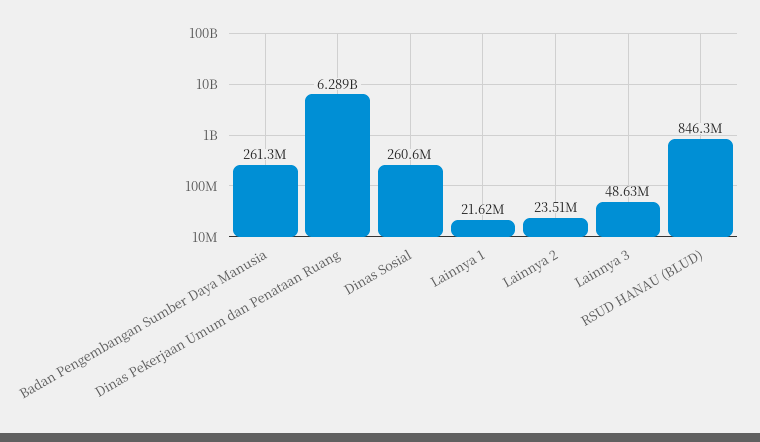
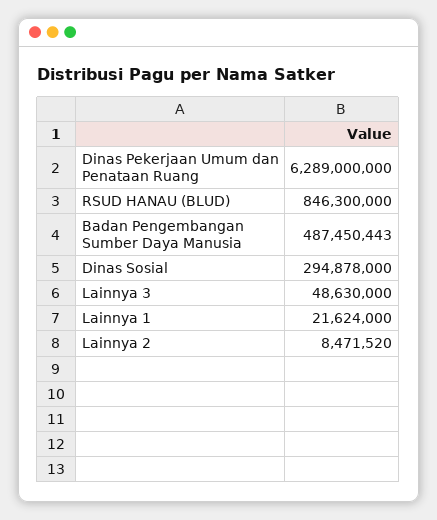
Badan Pengembangan Sumber Daya Manusia: 261300000 -> 487450443
Dinas Sosial: 260600000 -> 294878000
Lainnya 2: 23510000 -> 8471520

